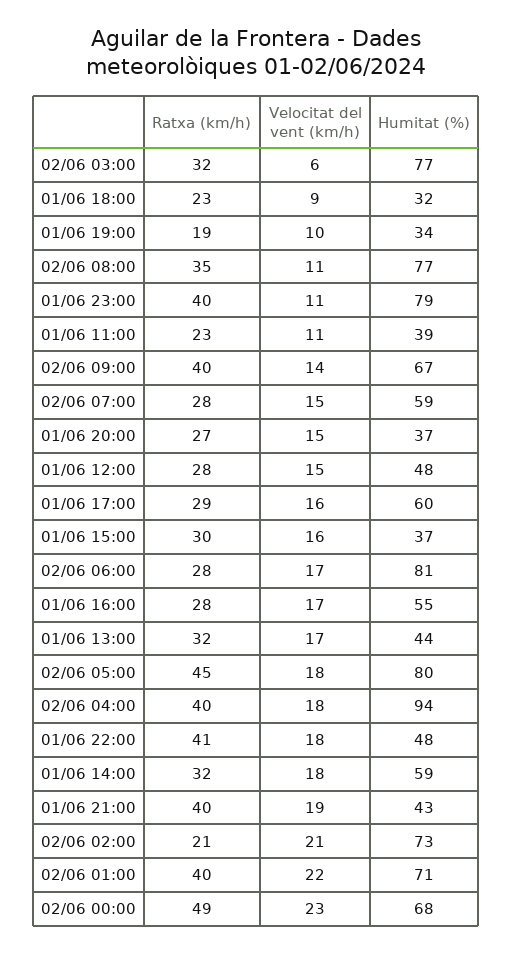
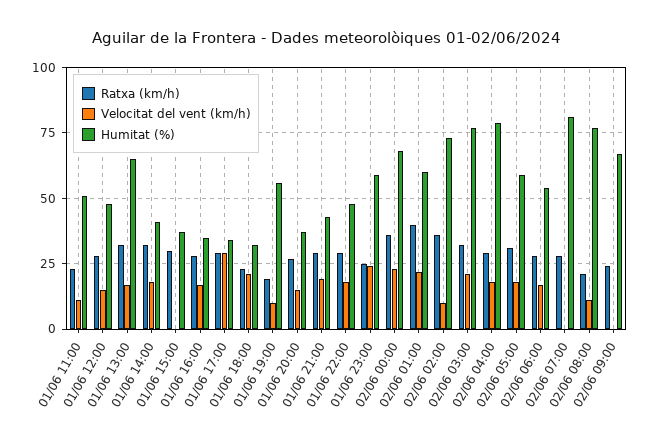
Velocitat del vent (km/h), 02/06 03:00: 6 -> 20
Velocitat del vent (km/h), 01/06 18:00: 9 -> 20
Humitat (%), 01/06 19:00: 34 -> 55
Ratxa (km/h), 02/06 08:00: 35 -> 20
Ratxa (km/h), 01/06 23:00: 40 -> 25
Velocitat del vent (km/h), 01/06 23:00: 11 -> 25
Humitat (%), 01/06 23:00: 79 -> 60
Humitat (%), 01/06 11:00: 39 -> 50
Ratxa (km/h), 02/06 09:00: 40 -> 25
Velocitat del vent (km/h), 02/06 09:00: 14 -> 0
Velocitat del vent (km/h), 02/06 07:00: 15 -> 0
Humitat (%), 02/06 07:00: 59 -> 80
Velocitat del vent (km/h), 01/06 17:00: 16 -> 30
Humitat (%), 01/06 17:00: 60 -> 35
Velocitat del vent (km/h), 01/06 15:00: 16 -> 0
Humitat (%), 02/06 06:00: 81 -> 55
Humitat (%), 01/06 16:00: 55 -> 35
Humitat (%), 01/06 13:00: 44 -> 65
Ratxa (km/h), 02/06 05:00: 45 -> 30
Humitat (%), 02/06 05:00: 80 -> 60
Ratxa (km/h), 02/06 04:00: 40 -> 30
Humitat (%), 02/06 04:00: 94 -> 80
Ratxa (km/h), 01/06 22:00: 41 -> 30
Humitat (%), 01/06 14:00: 59 -> 40
Ratxa (km/h), 01/06 21:00: 40 -> 30
Ratxa (km/h), 02/06 02:00: 21 -> 35
Velocitat del vent (km/h), 02/06 02:00: 21 -> 10
Humitat (%), 02/06 01:00: 71 -> 60
Ratxa (km/h), 02/06 00:00: 49 -> 35

